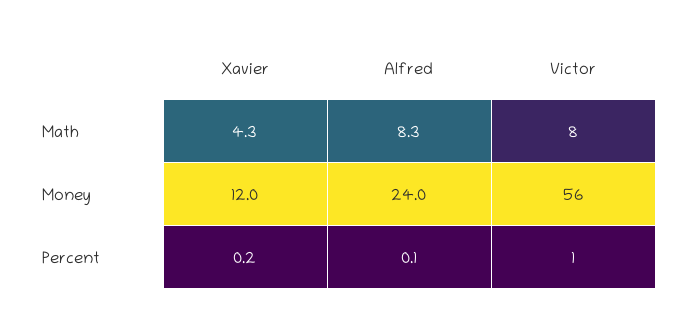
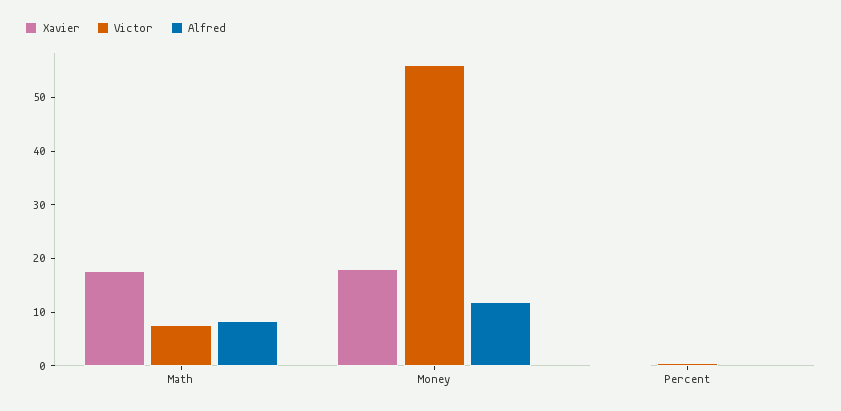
Xavier, Math: 4.3 -> 18
Xavier, Money: 12 -> 18
Alfred, Money: 24 -> 12

